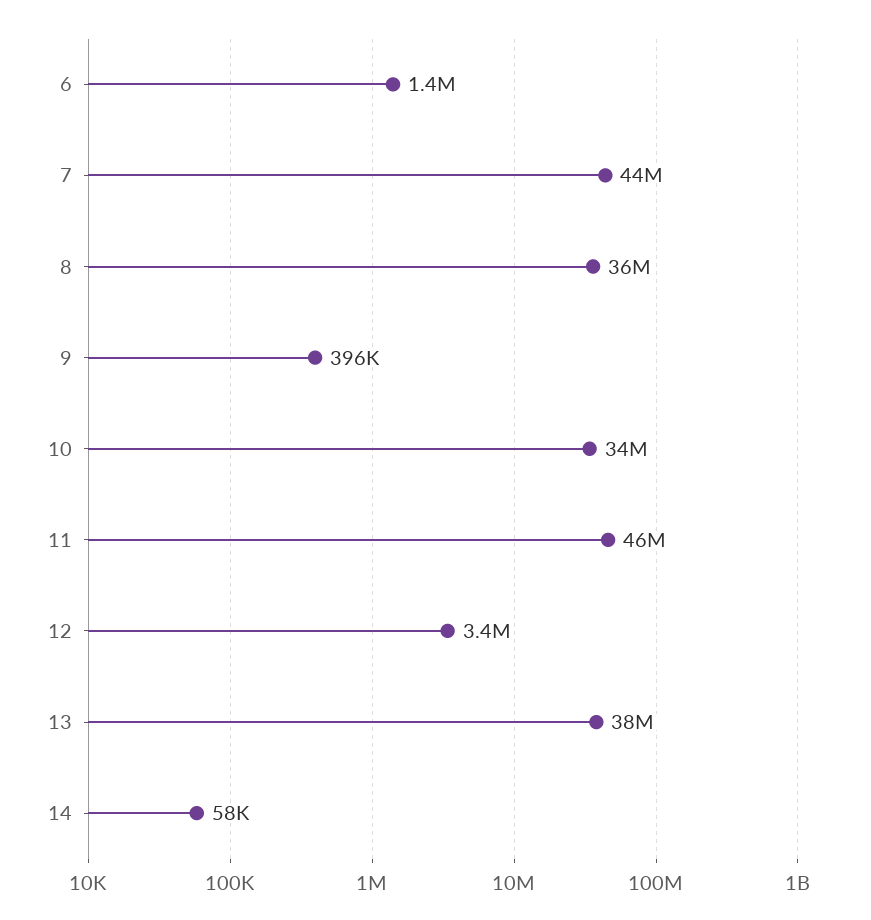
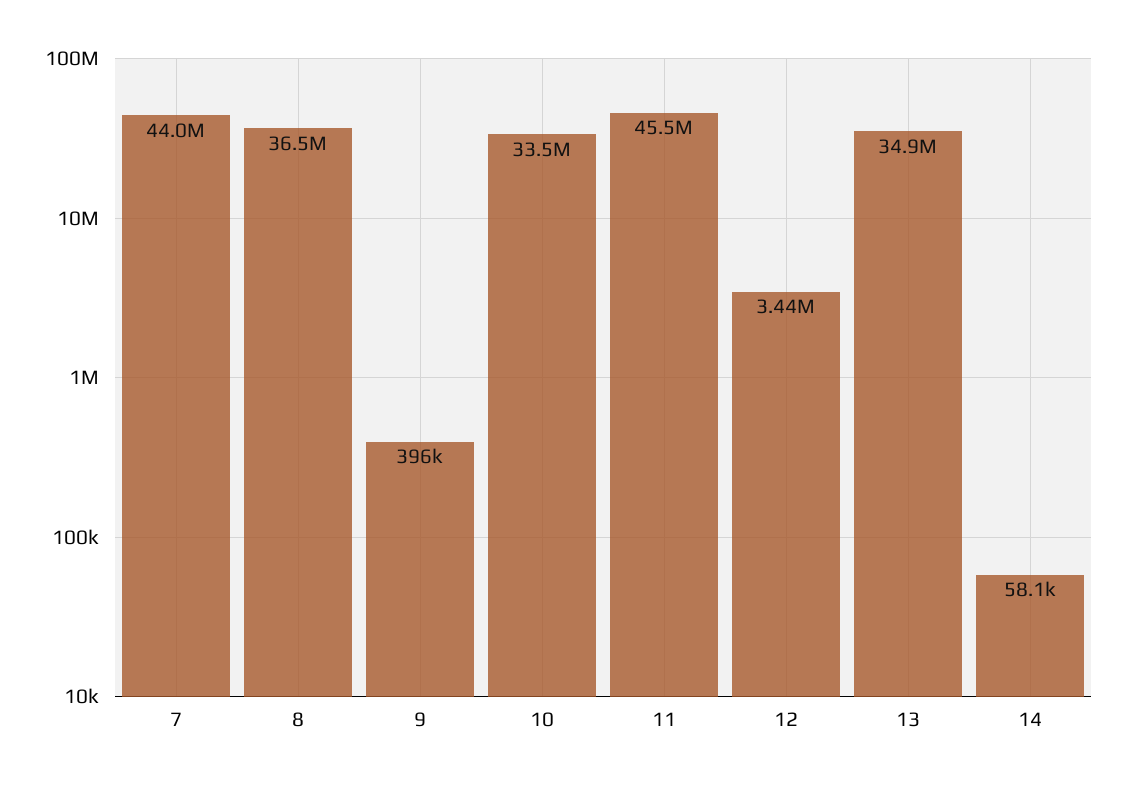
6: 1400000 -> none
13: 38000000 -> 34900000

